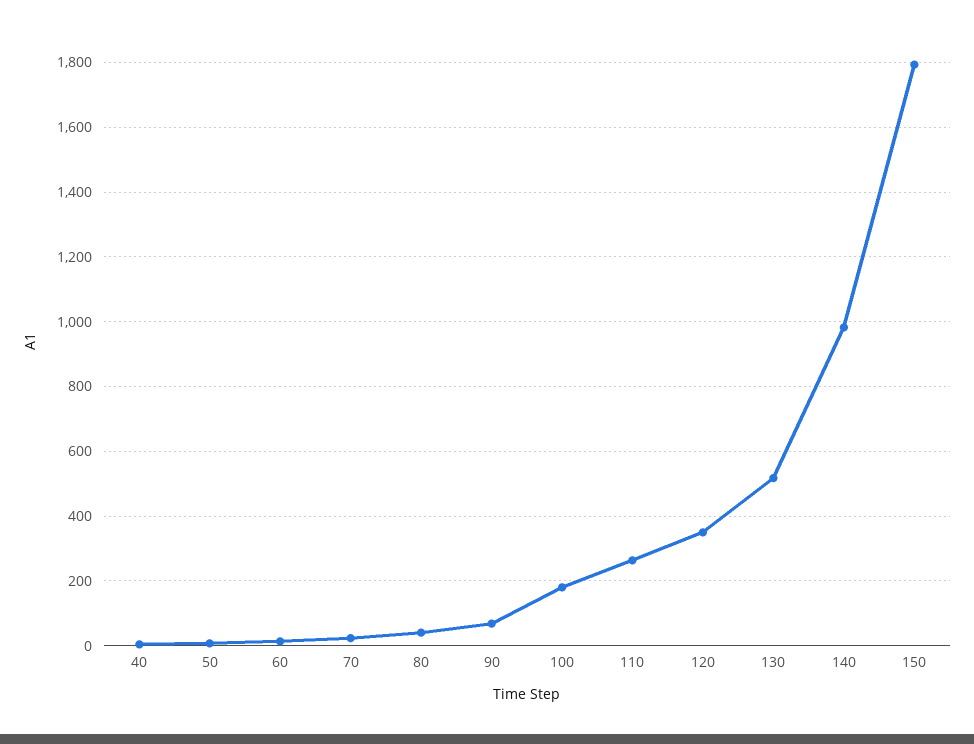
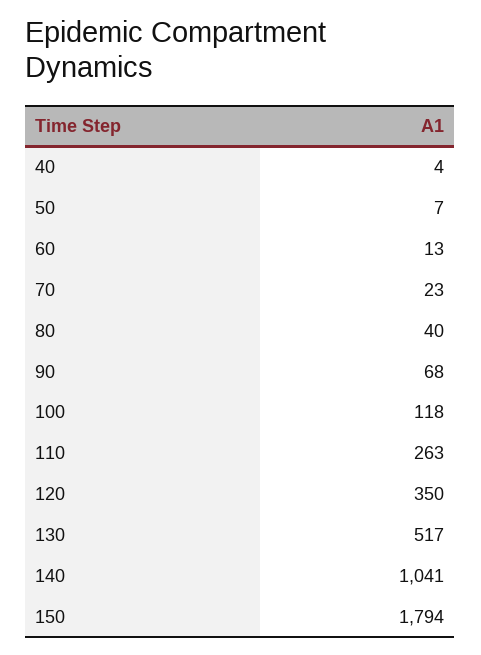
100: 180 -> 118
140: 980 -> 1041

